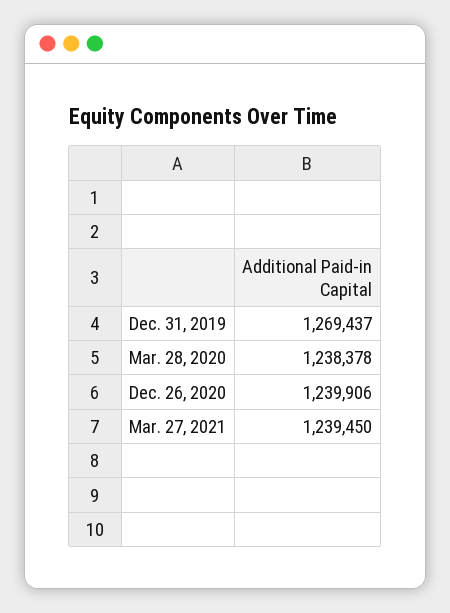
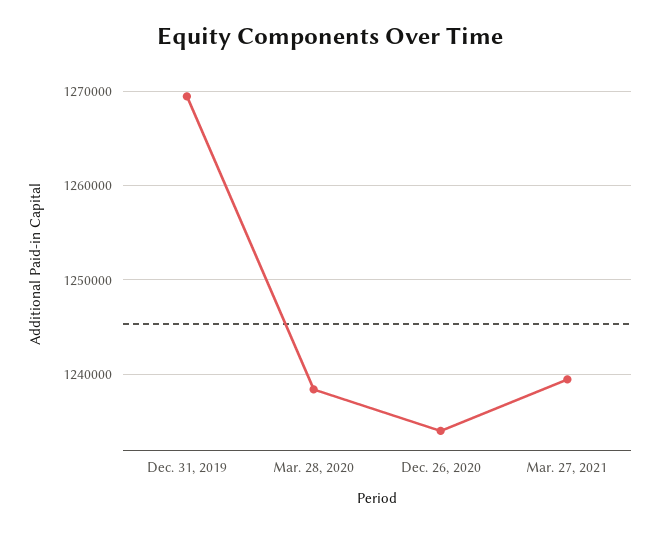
Dec. 26, 2020: 1239906 -> 1234000

